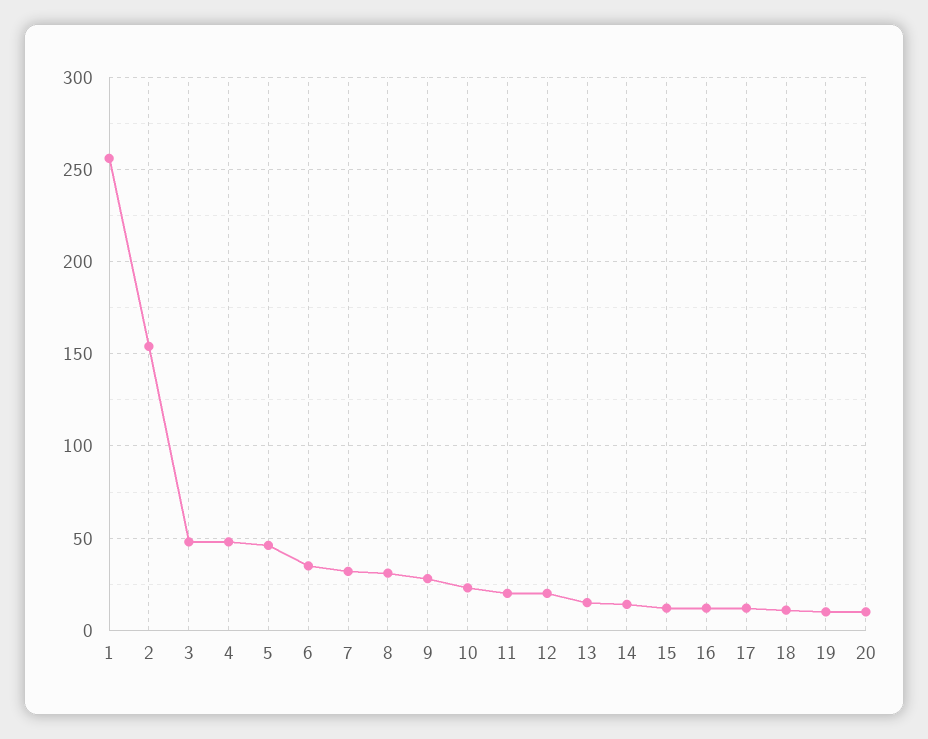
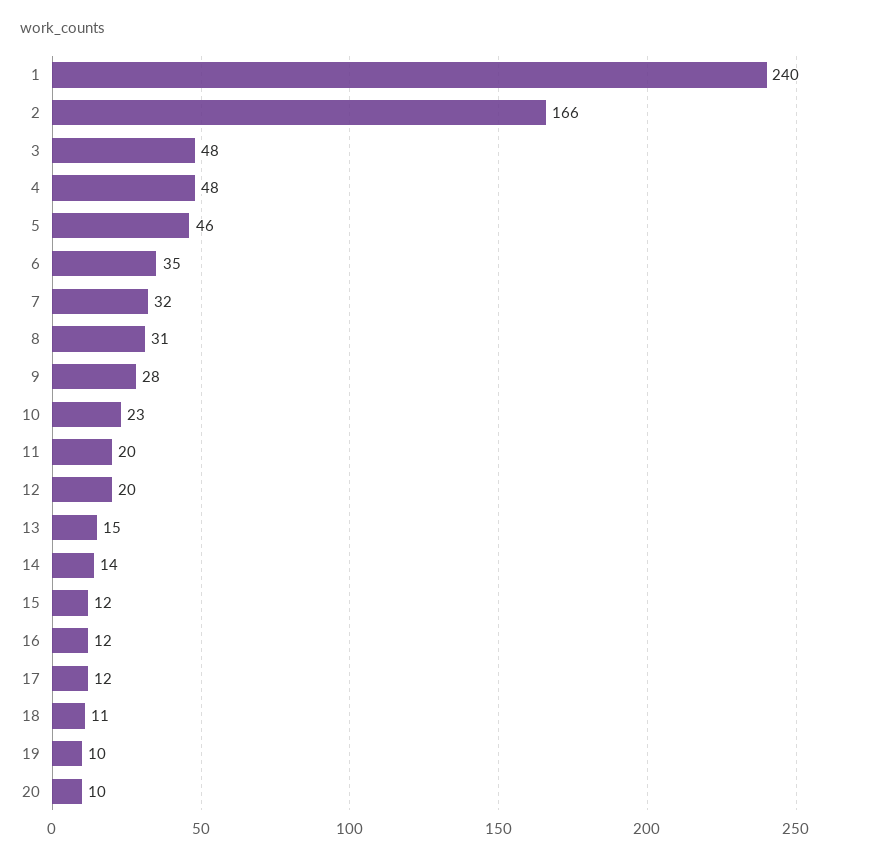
1: 255 -> 240
2: 155 -> 166

